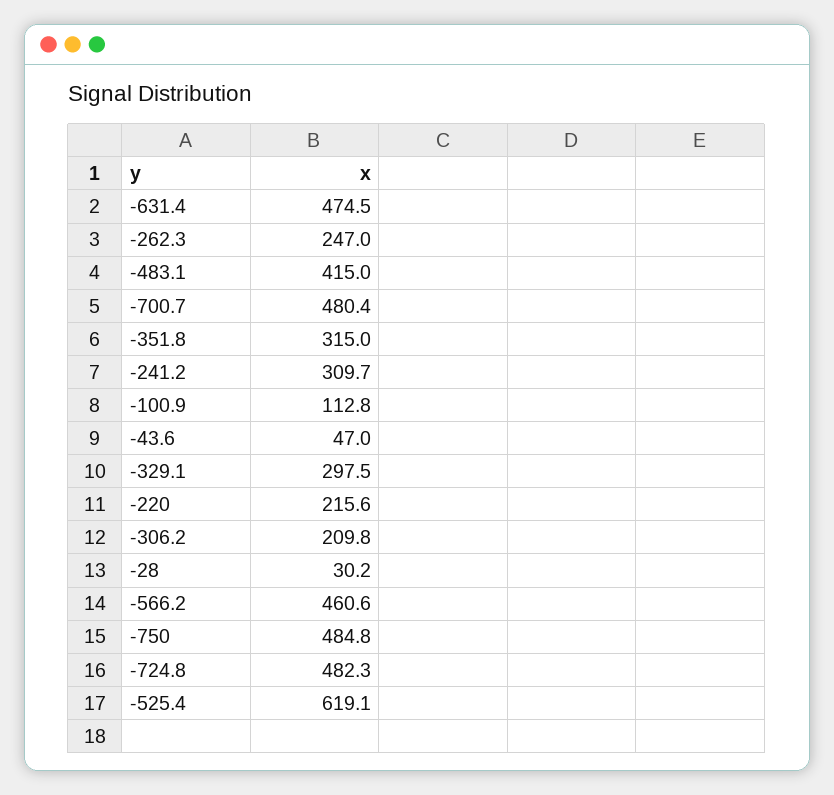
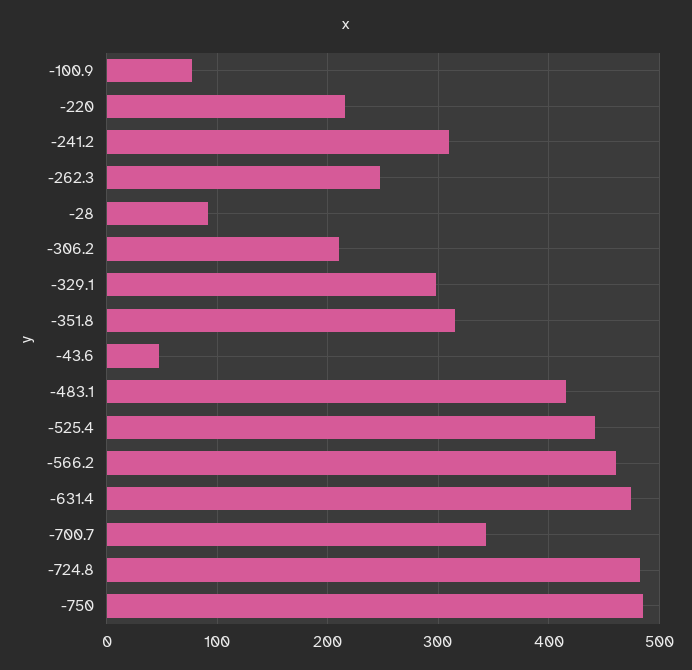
-700.7: 480.4 -> 340
-100.9: 112.8 -> 80
-28: 30.2 -> 90
-525.4: 619.1 -> 440

